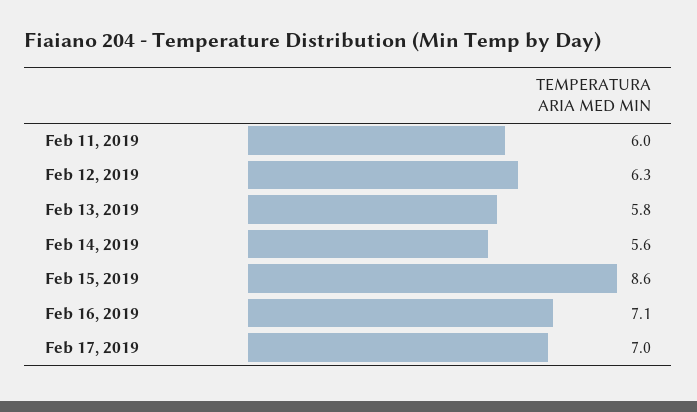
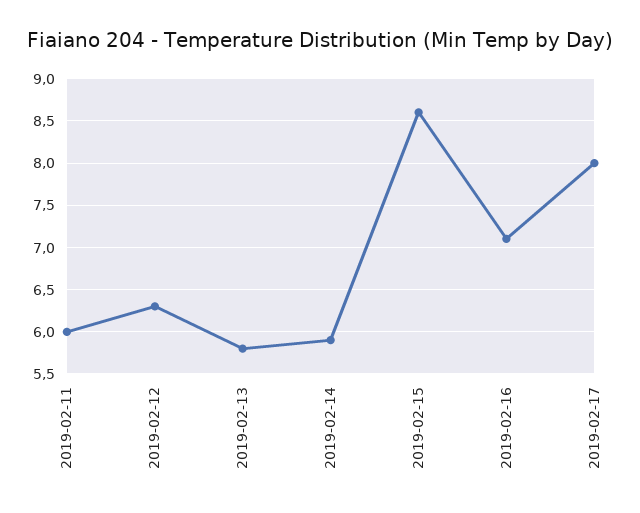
Feb 14, 2019: 5.6 -> 5.9
Feb 17, 2019: 7 -> 8

